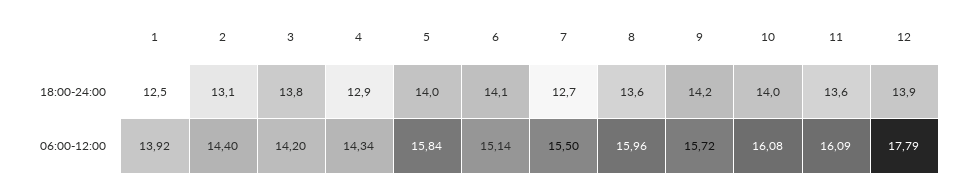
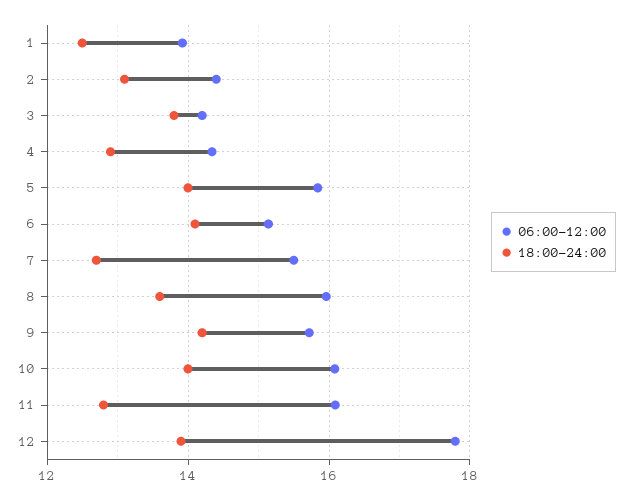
18:00-24:00, 11: 13.6 -> 12.8

